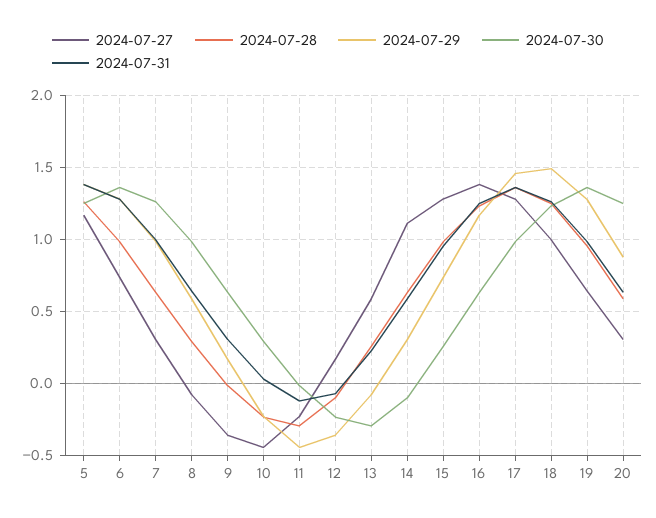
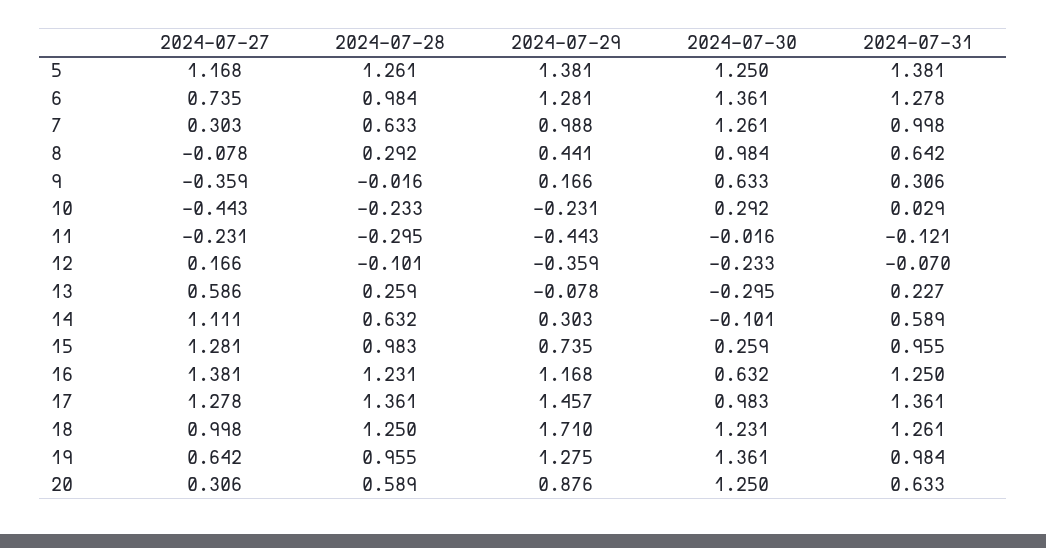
2024-07-29, 8: 0.6 -> 0.441
2024-07-29, 18: 1.5 -> 1.71

